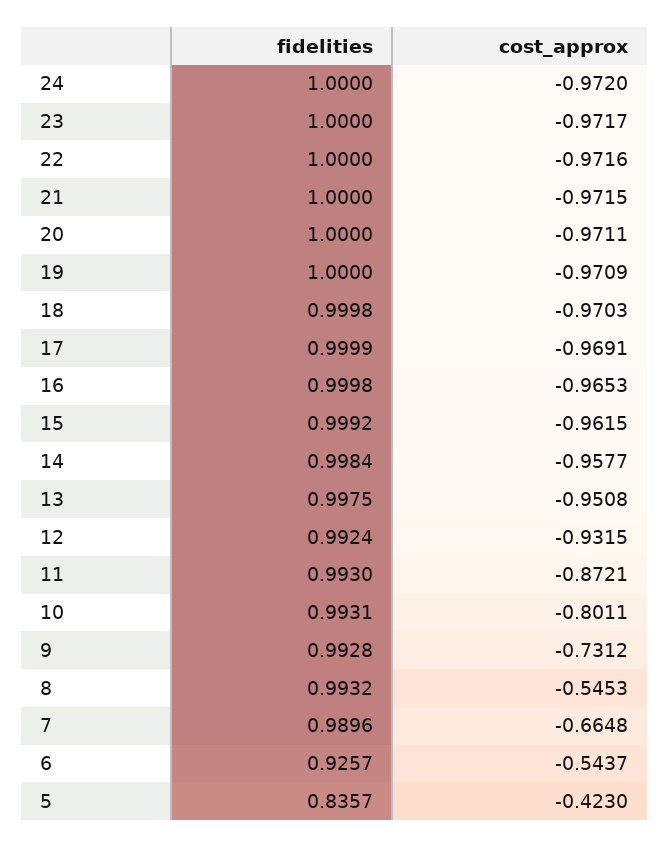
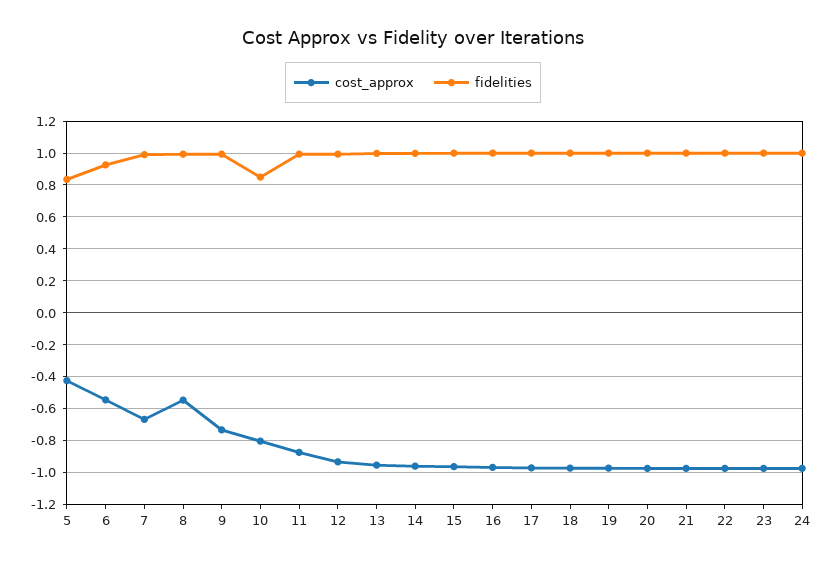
fidelities, 10: 0.9931 -> 0.85

